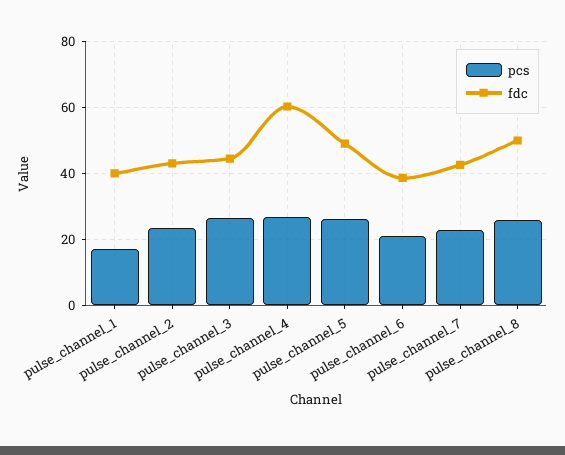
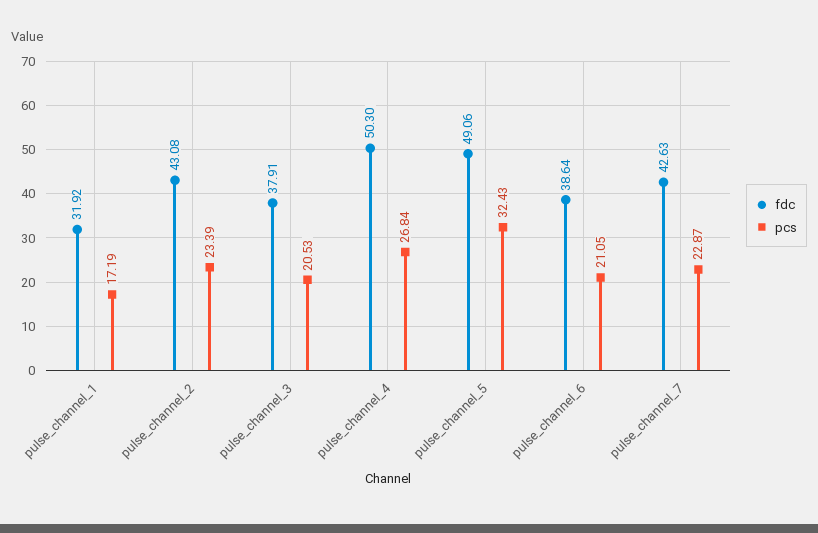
fdc, pulse_channel_1: 40 -> 31.92
pcs, pulse_channel_3: 26 -> 20.53
fdc, pulse_channel_3: 44 -> 37.91
fdc, pulse_channel_4: 60 -> 50.3
pcs, pulse_channel_5: 26 -> 32.43
pcs, pulse_channel_8: 26 -> none
fdc, pulse_channel_8: 50 -> none

